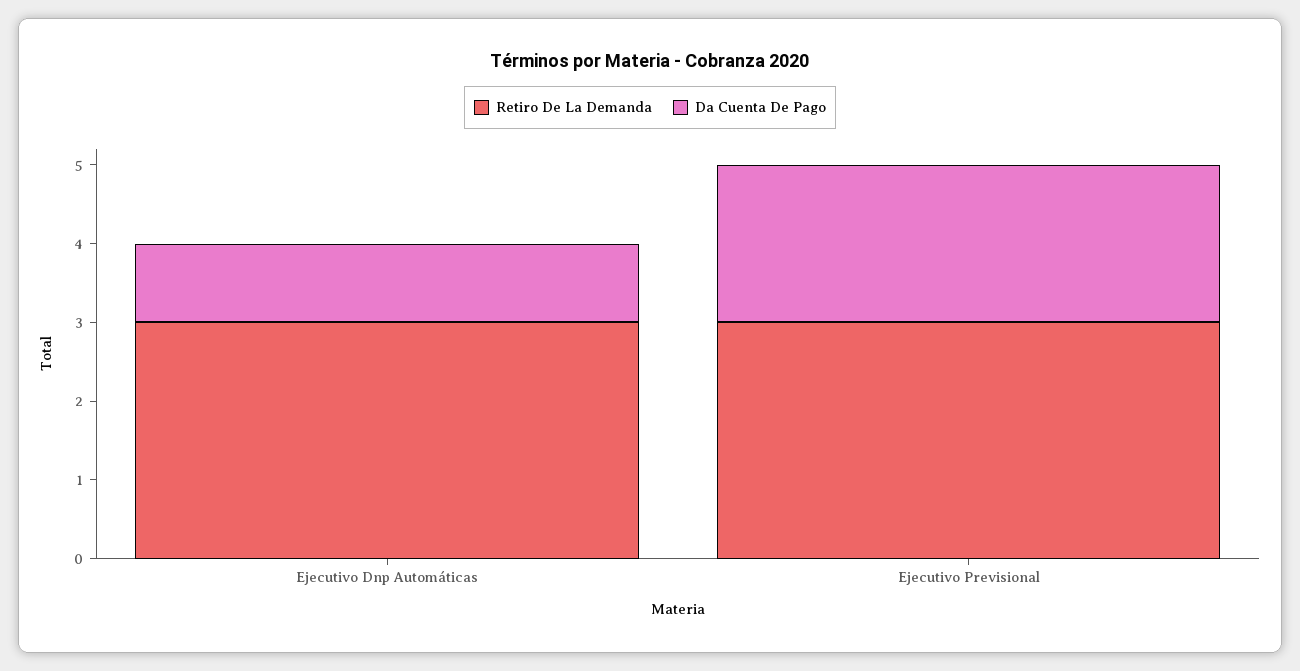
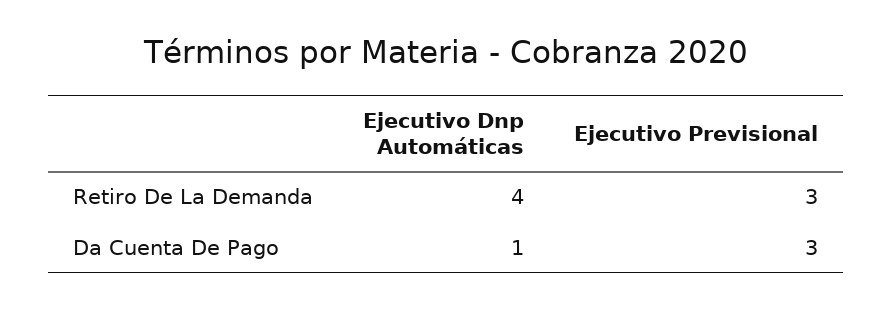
Retiro De La Demanda, Ejecutivo Dnp Automáticas: 3 -> 4
Da Cuenta De Pago, Ejecutivo Previsional: 2 -> 3

